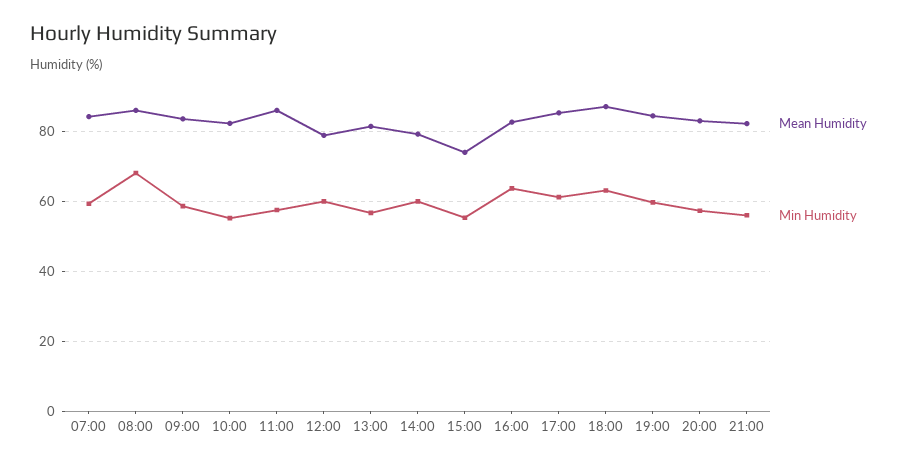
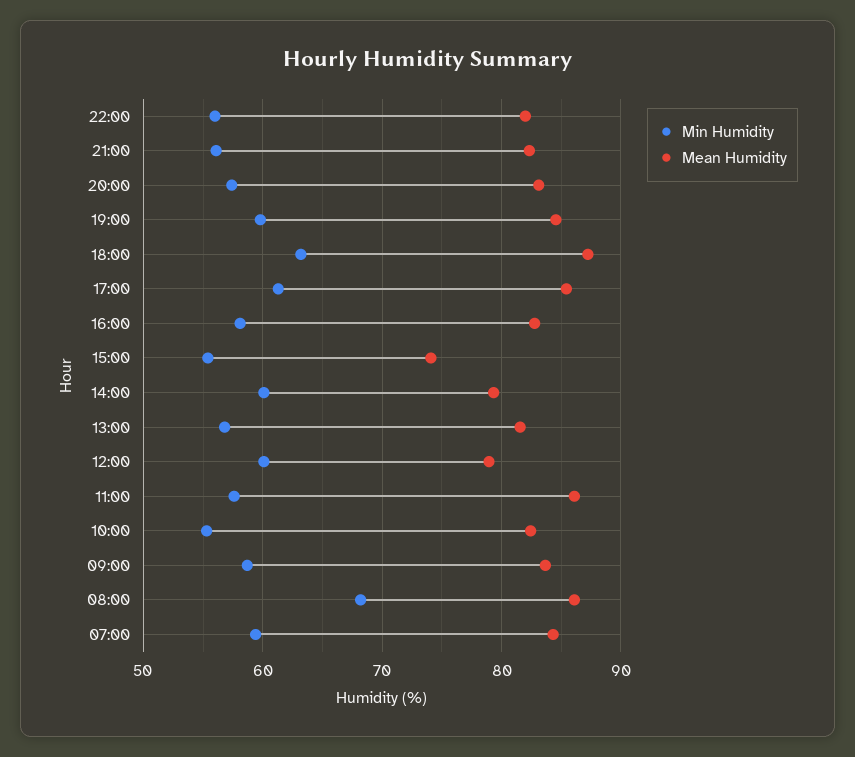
Min Humidity, 16:00: 64 -> 58
Min Humidity, 22:00: none -> 56
Mean Humidity, 22:00: none -> 82

